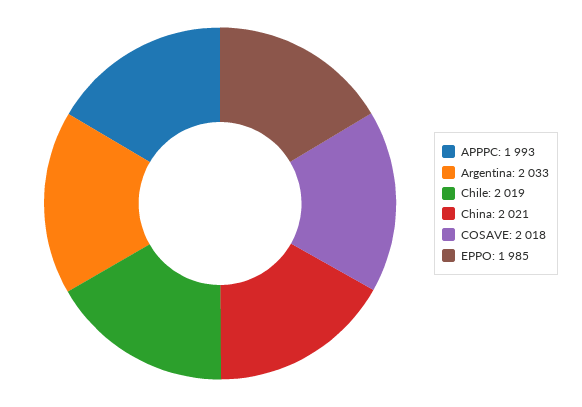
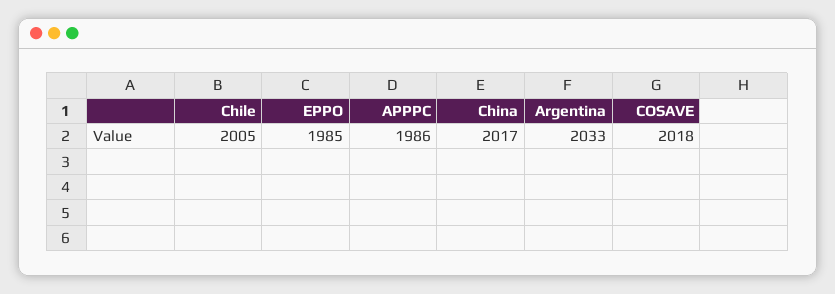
APPPC: 1993 -> 1986
Chile: 2019 -> 2005
China: 2021 -> 2017

